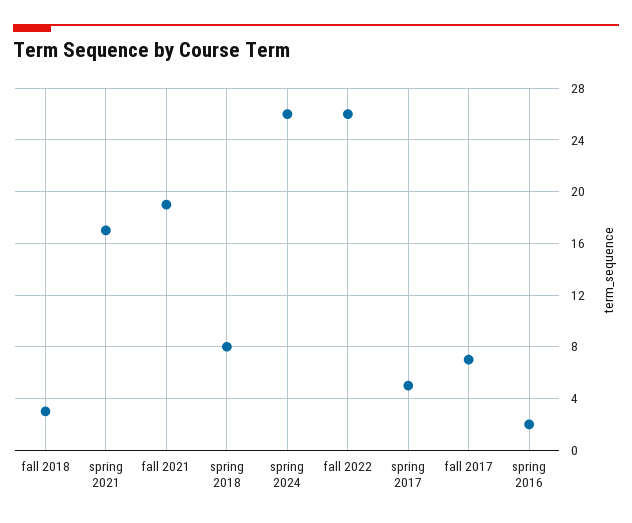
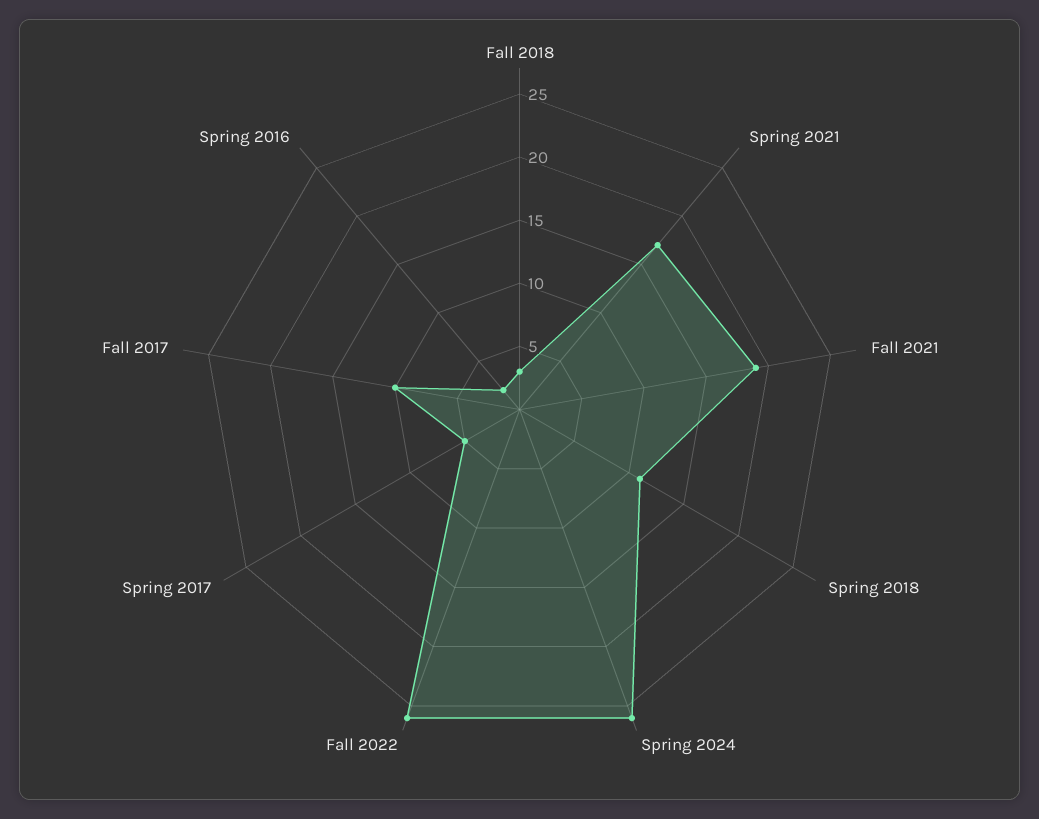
spring 2018: 8 -> 11
fall 2017: 7 -> 10

